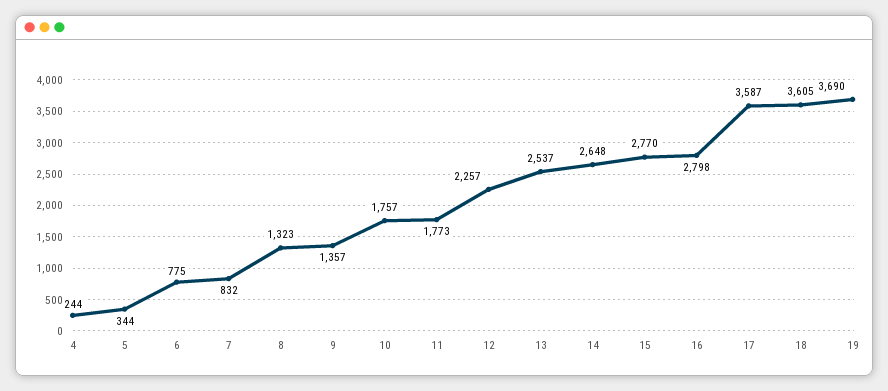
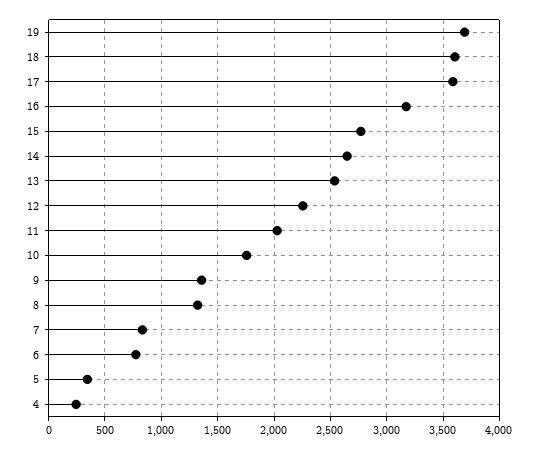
11: 1773 -> 2000
16: 2798 -> 3200

